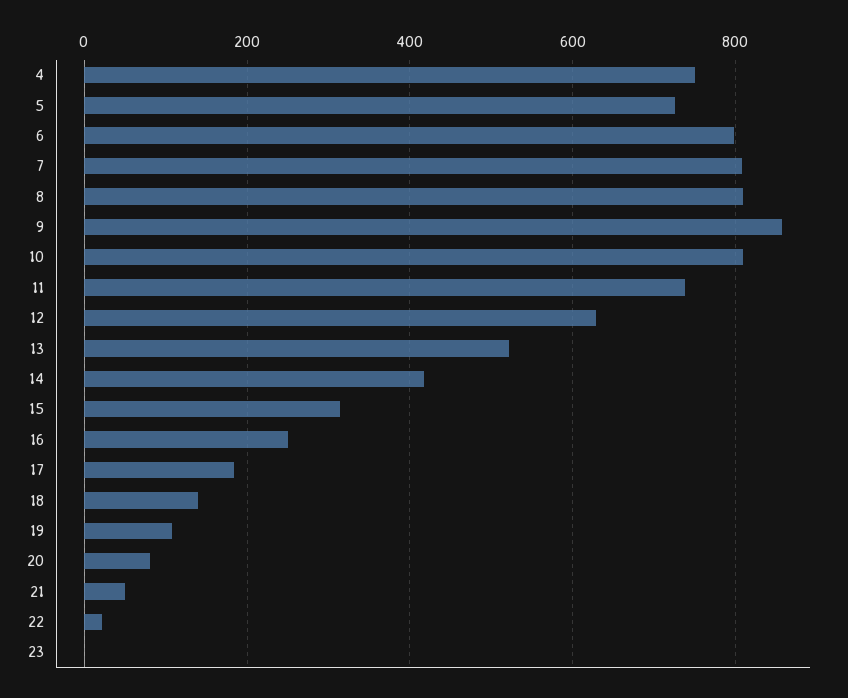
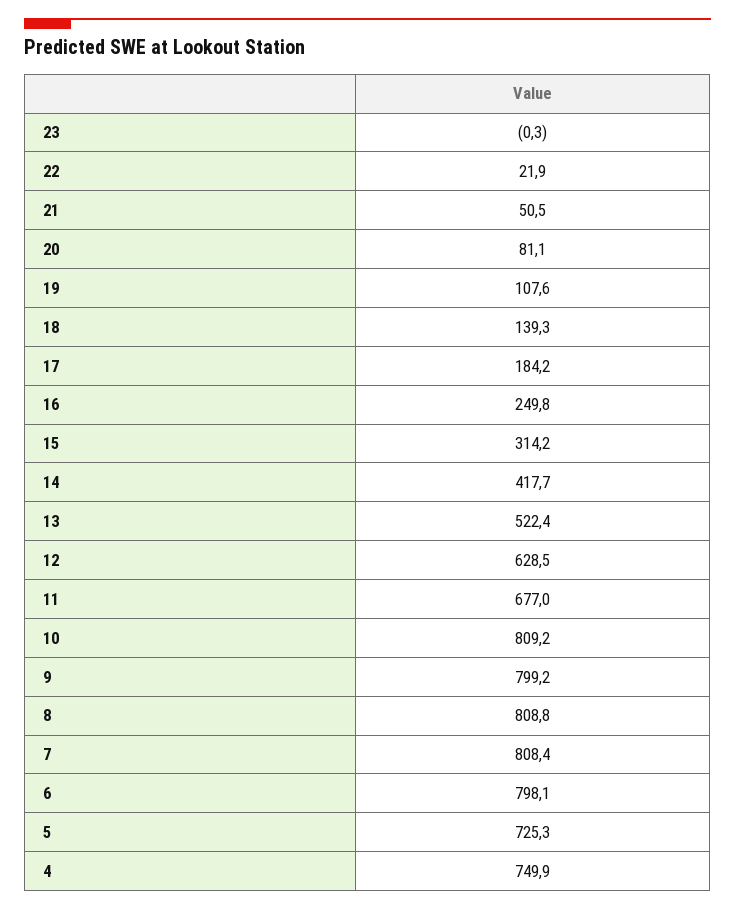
9: 860 -> 799.2
11: 740 -> 677

